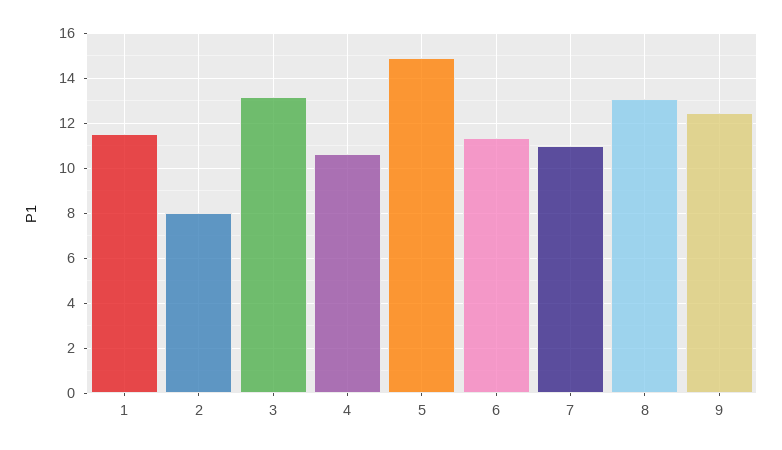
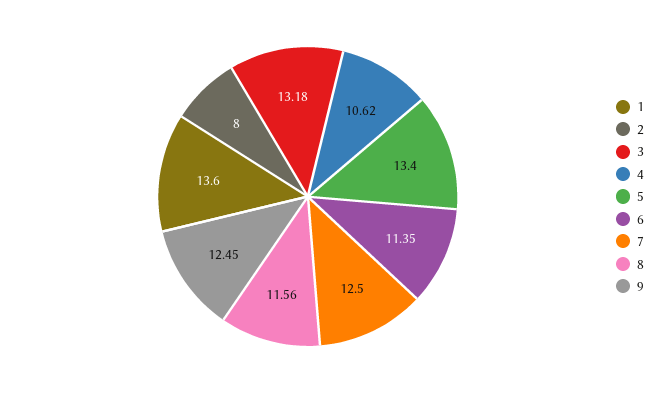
1: 11.5 -> 13.6
5: 15 -> 13.4
7: 11 -> 12.5
8: 13 -> 11.56

